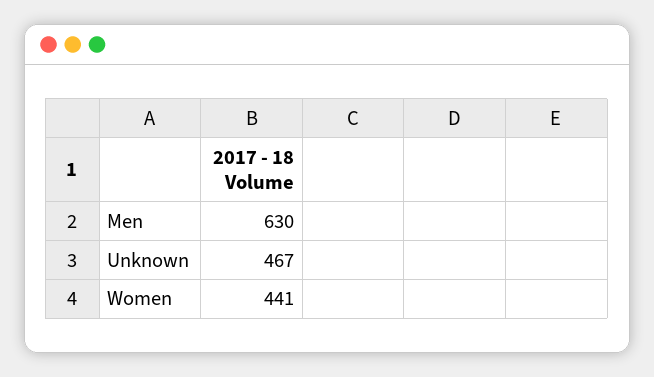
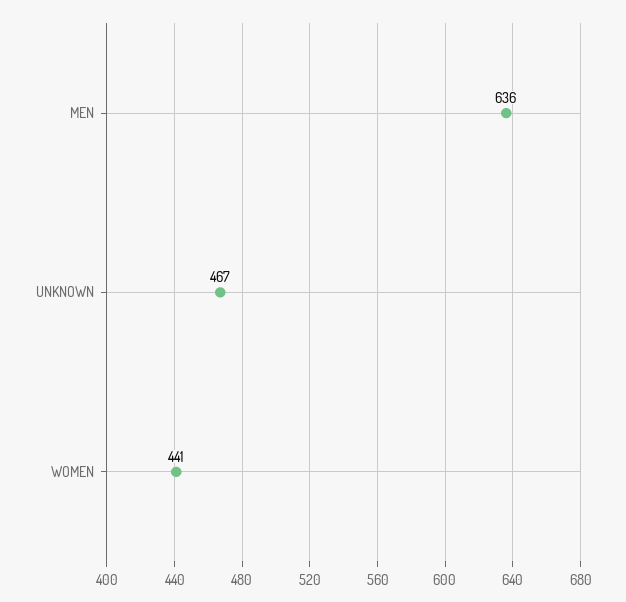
Men: 630 -> 636

